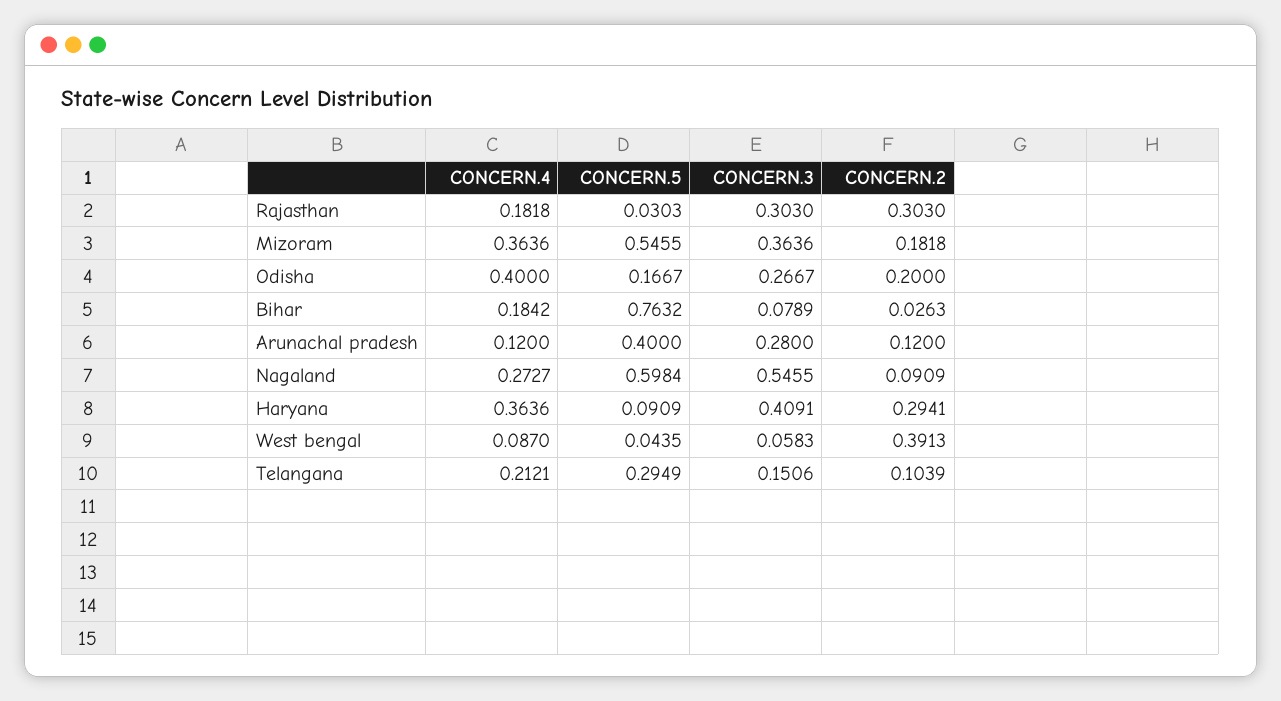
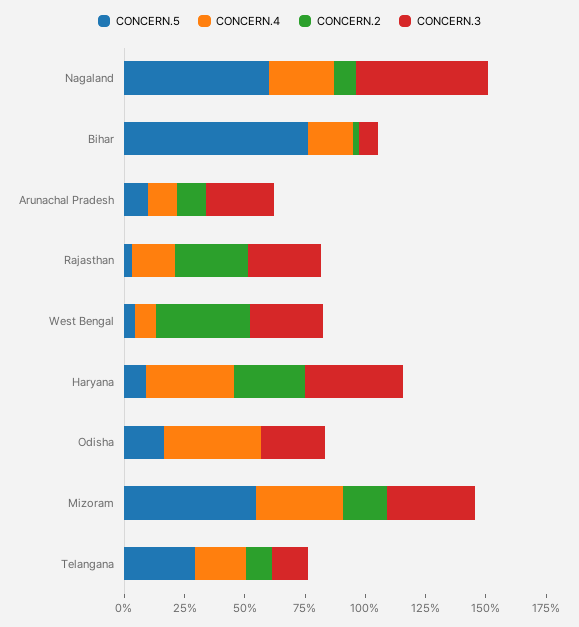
CONCERN.2, Odisha: 0.2 -> 0
CONCERN.5, Arunachal pradesh: 0.4 -> 0.1
CONCERN.3, West bengal: 0.0583 -> 0.3

